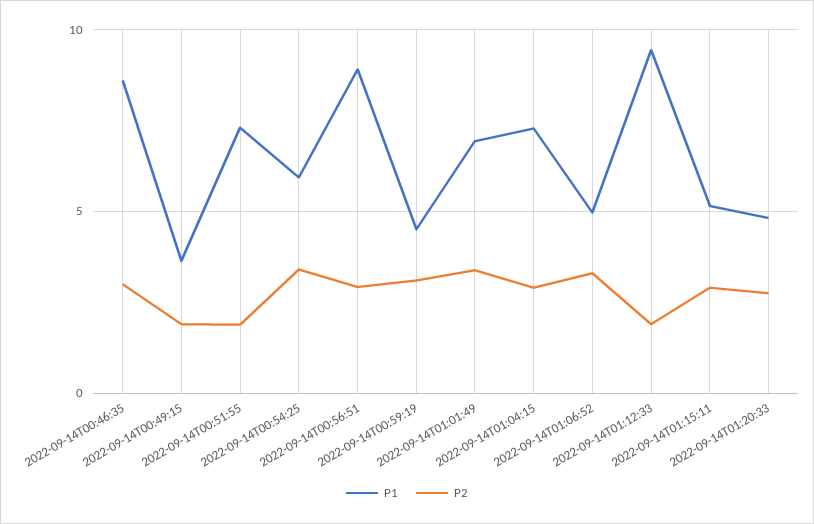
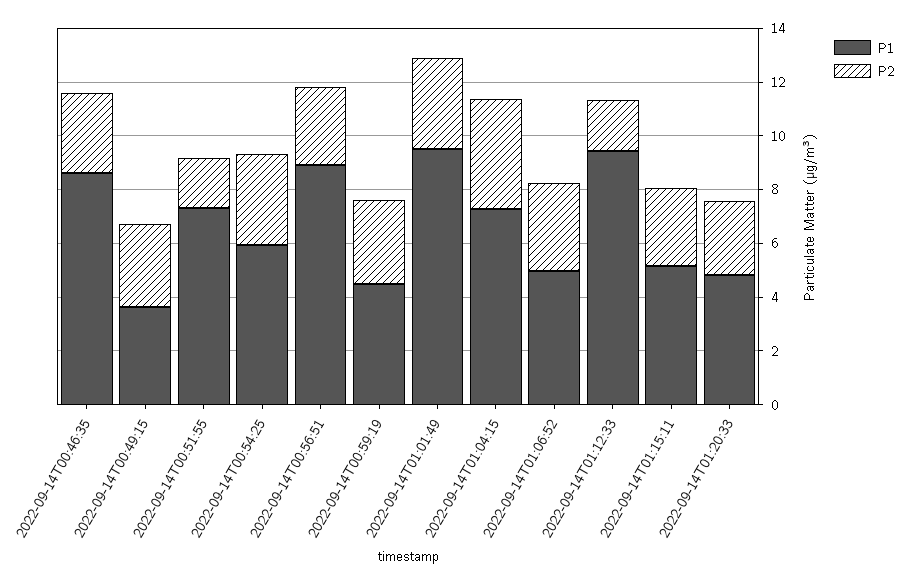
P2, 2022-09-14T00:49:15: 2 -> 3
P1, 2022-09-14T01:01:49: 7 -> 9.5
P2, 2022-09-14T01:04:15: 3 -> 4

